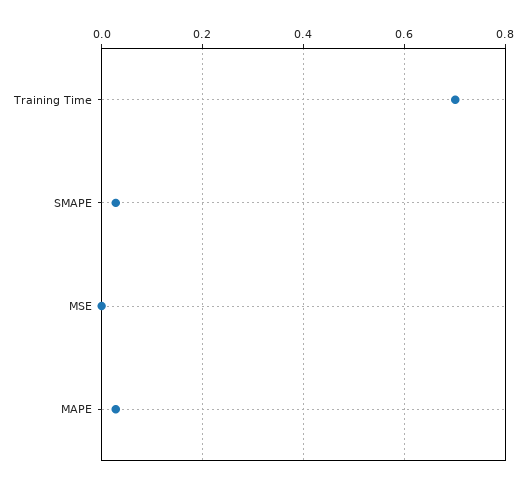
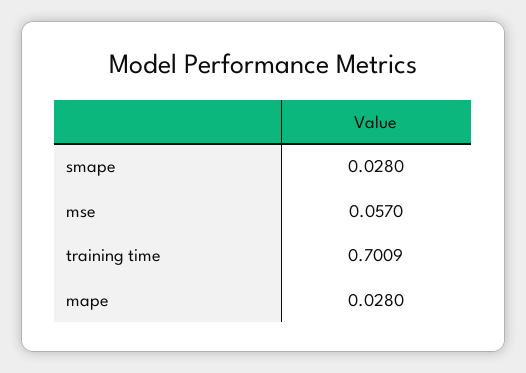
MSE: 0 -> 0.057

